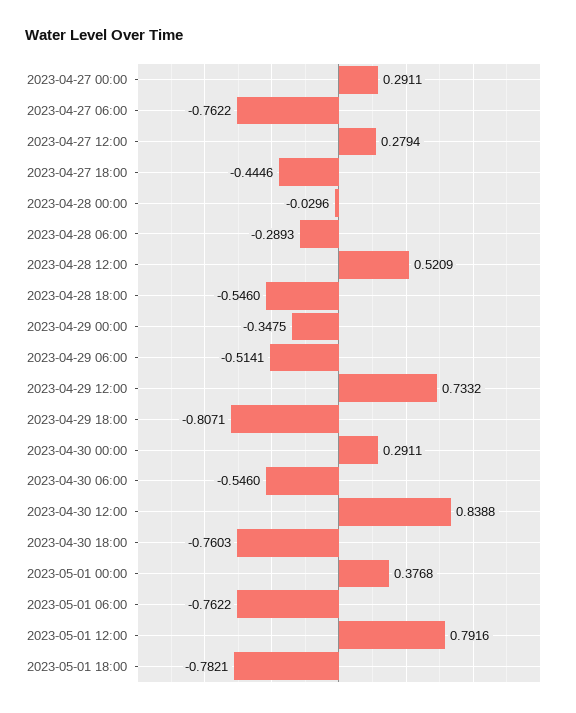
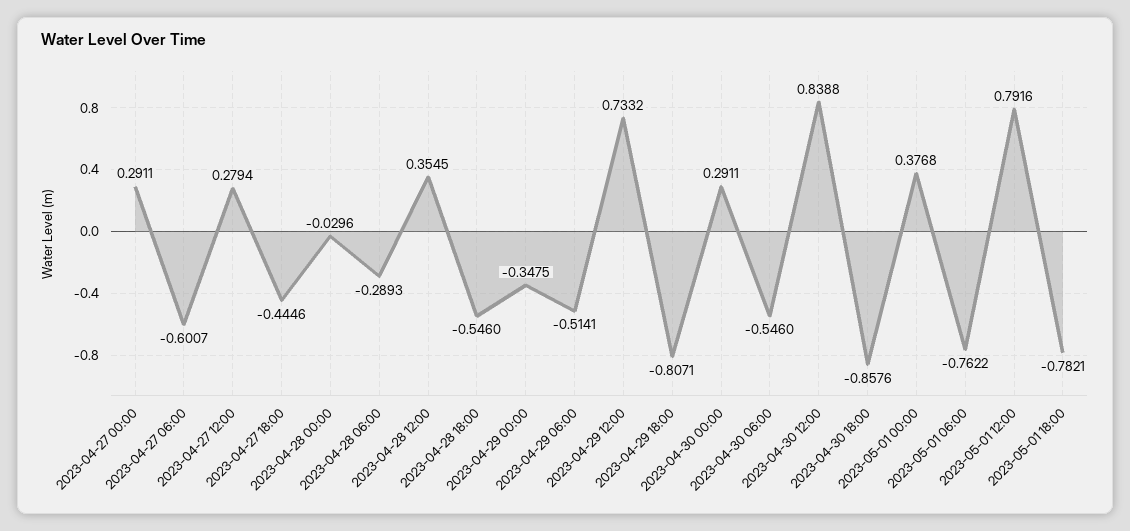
2023-04-27 06:00: -0.7622 -> -0.6007
2023-04-28 12:00: 0.5209 -> 0.3545
2023-04-30 18:00: -0.7603 -> -0.8576

